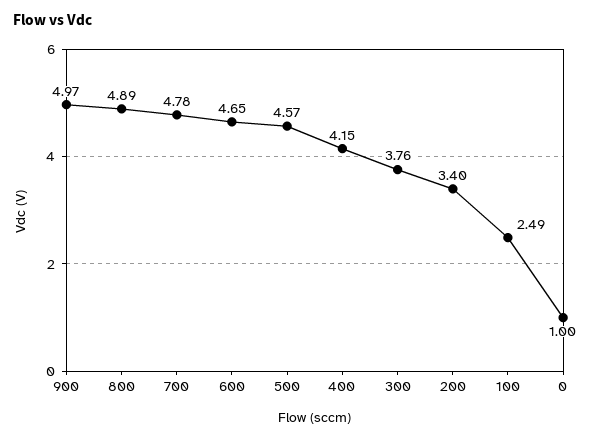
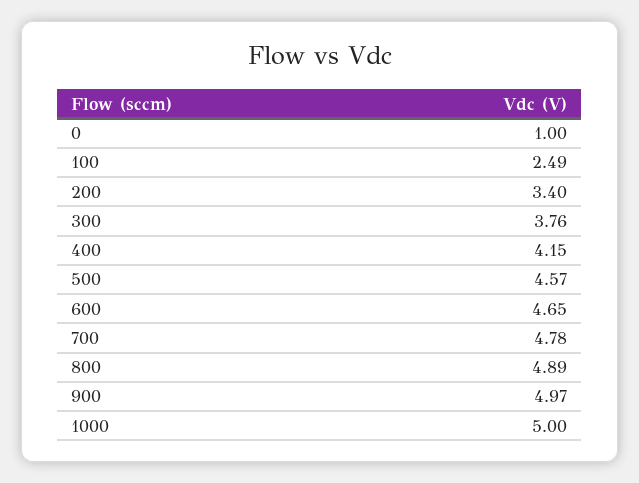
1000: none -> 5

